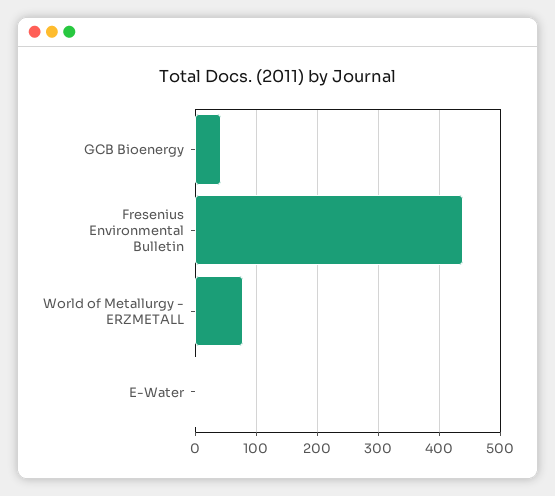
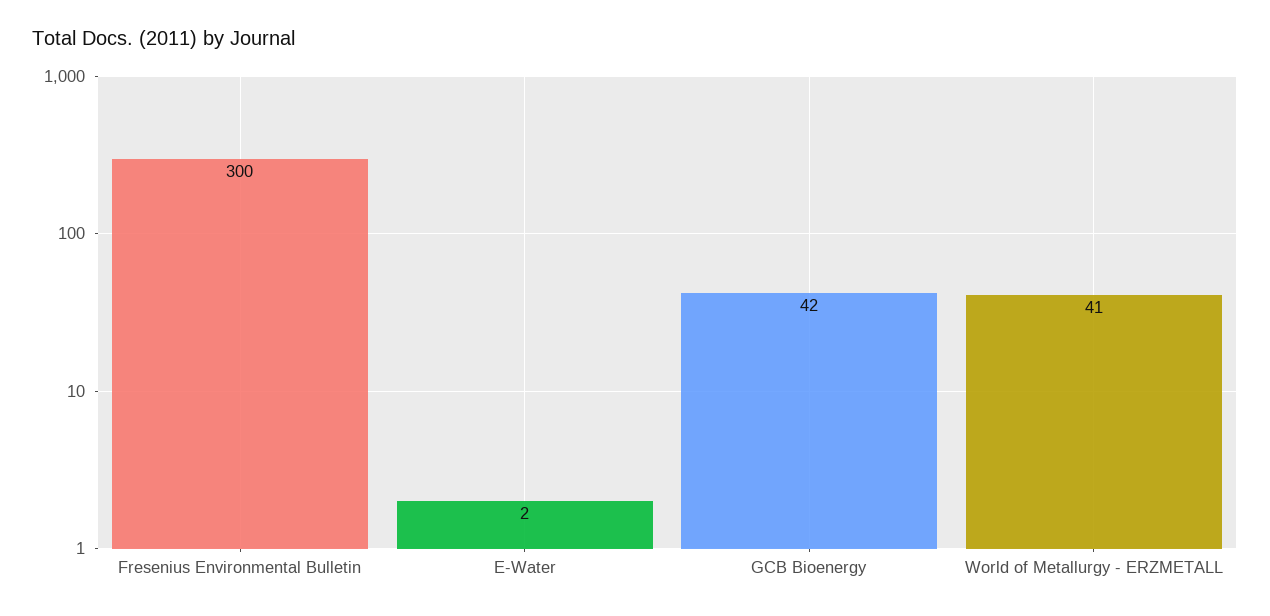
Fresenius Environmental Bulletin: 440 -> 300
World of Metallurgy - ERZMETALL: 80 -> 41

